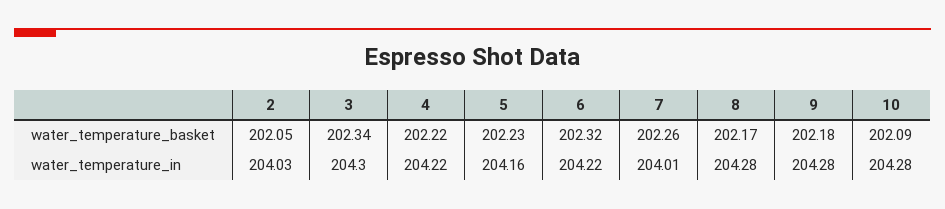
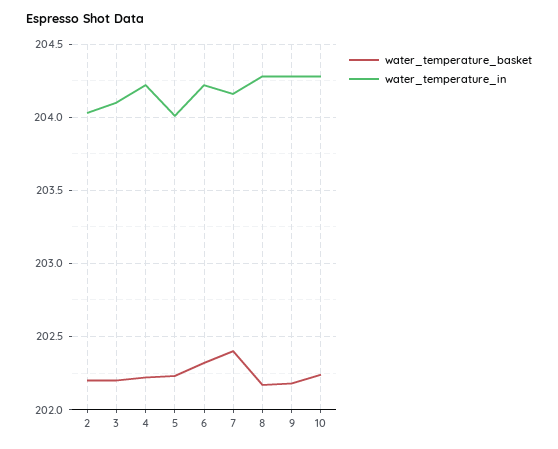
water_temperature_basket, 2: 202.05 -> 202.2
water_temperature_basket, 3: 202.34 -> 202.2
water_temperature_basket, 7: 202.26 -> 202.4
water_temperature_basket, 10: 202.09 -> 202.25
water_temperature_in, 3: 204.3 -> 204.1
water_temperature_in, 5: 204.16 -> 204
water_temperature_in, 7: 204.01 -> 204.15

